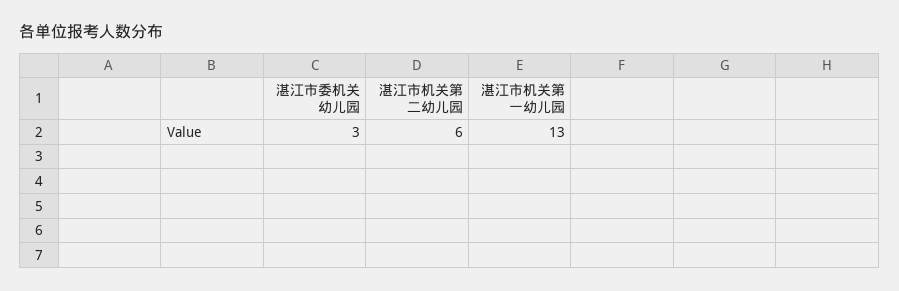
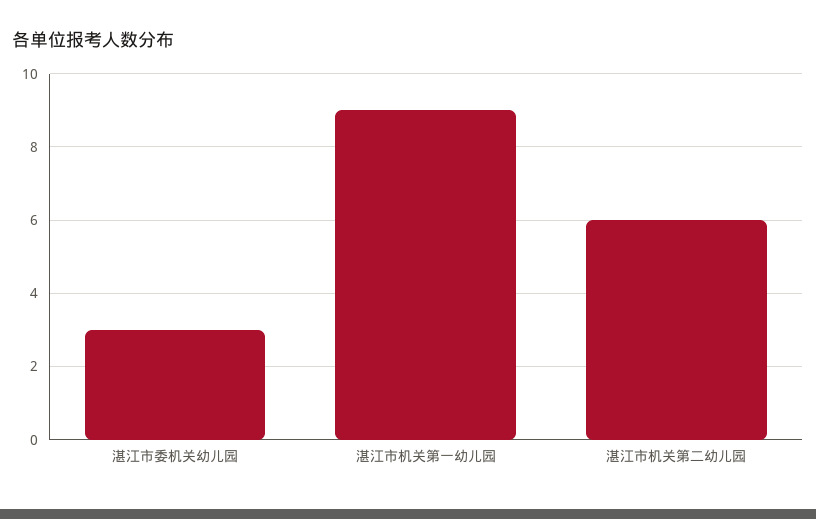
湛江市机关第一幼儿园: 13 -> 9

